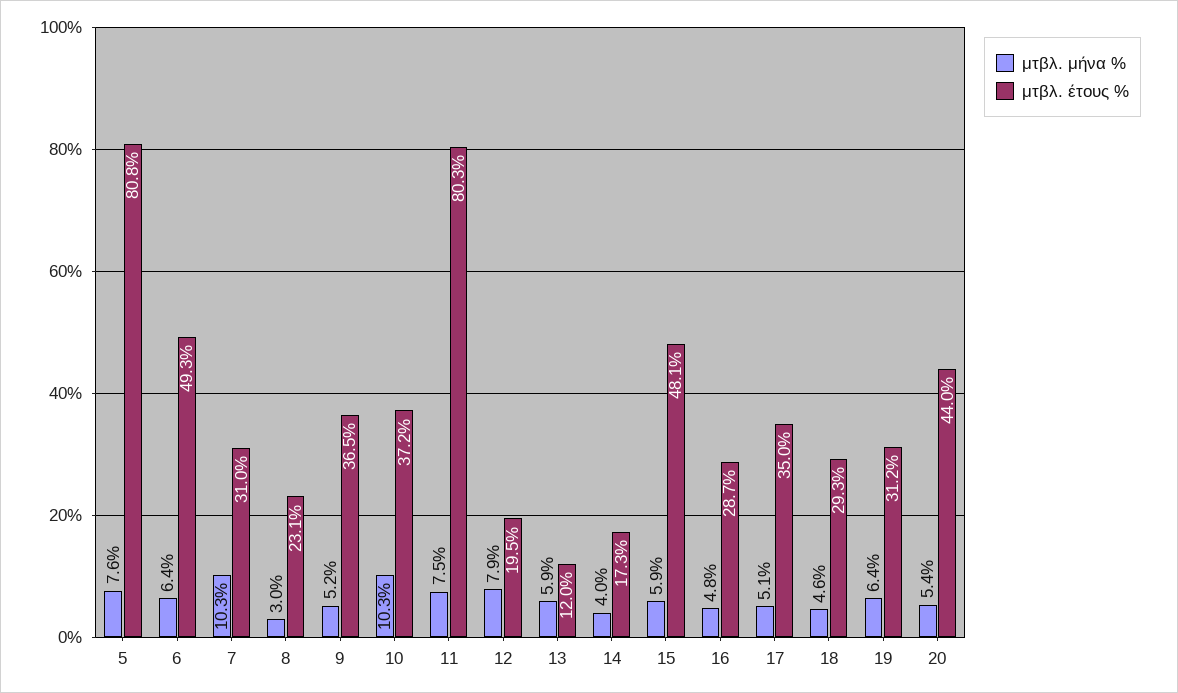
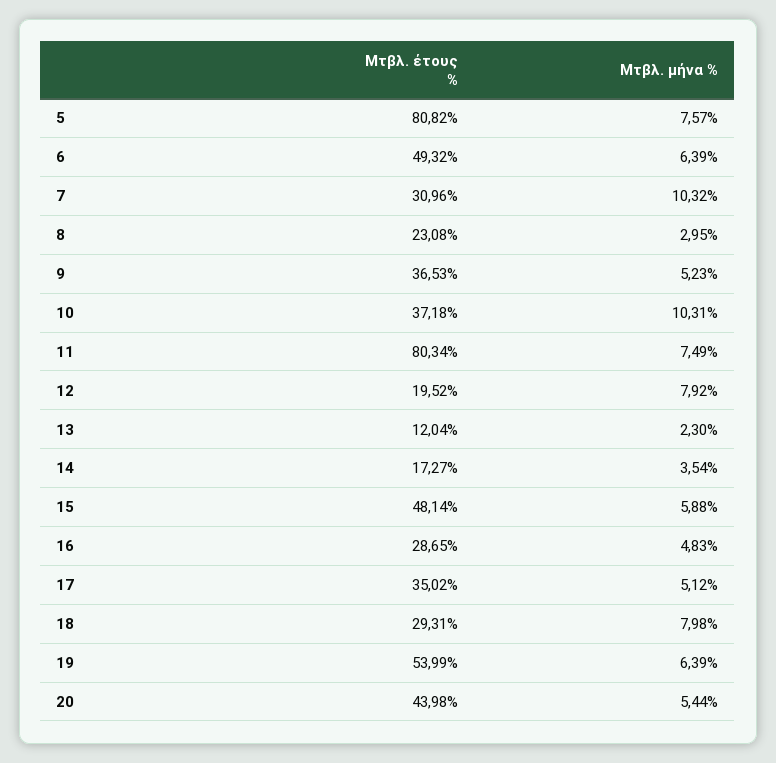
μτβλ. μήνα %, 13: 5.9 -> 2.3
μτβλ. μήνα %, 14: 4 -> 3.54
μτβλ. μήνα %, 18: 4.6 -> 7.98
μτβλ. έτους %, 19: 31.2 -> 53.99

